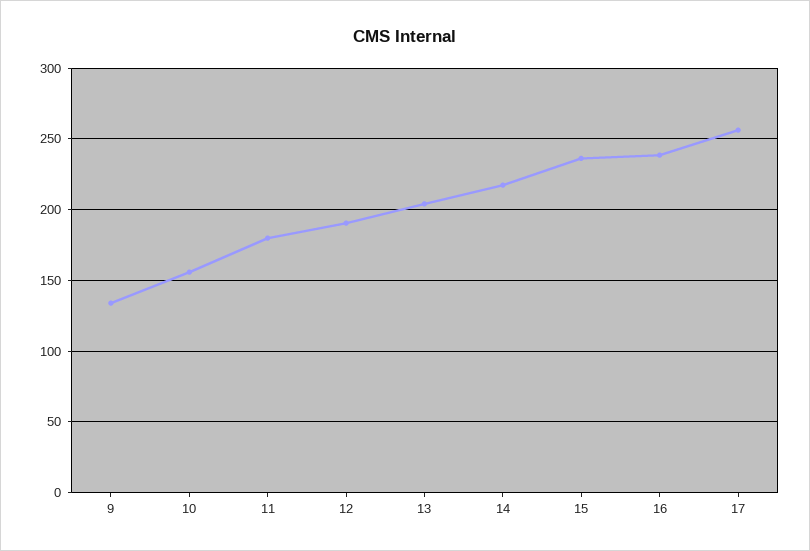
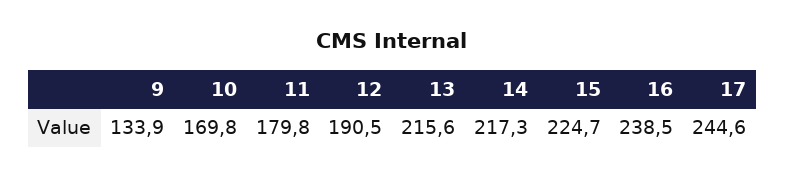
10: 155 -> 169.8
13: 205 -> 215.6
15: 235 -> 224.7
17: 255 -> 244.6

